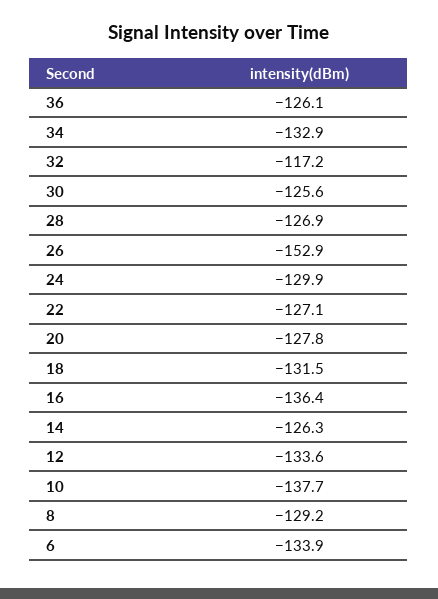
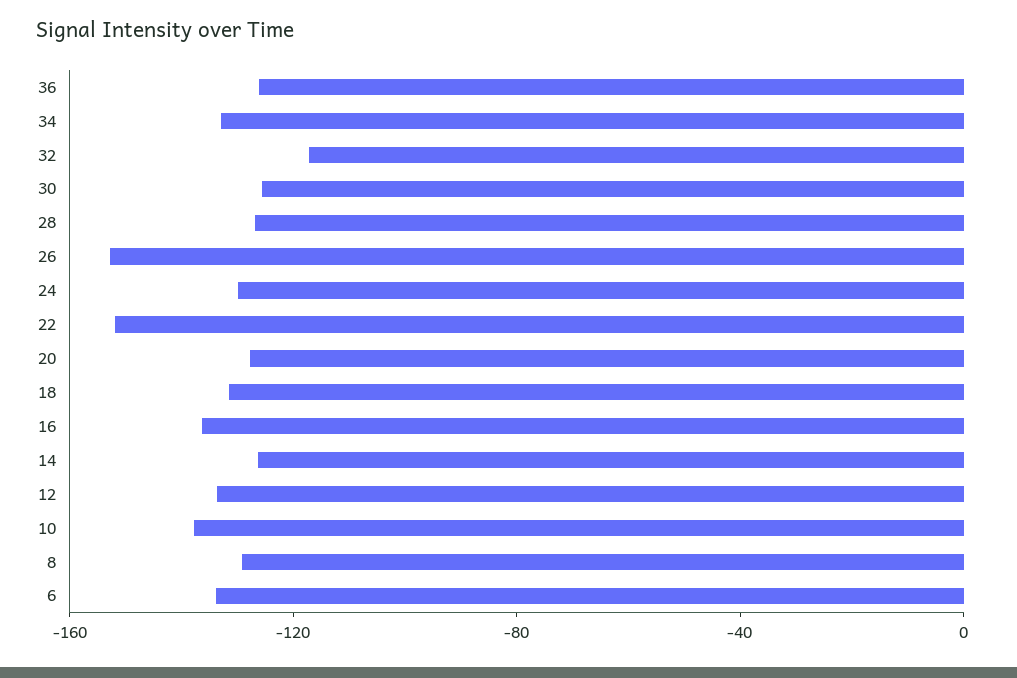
22: -127.1 -> -150

